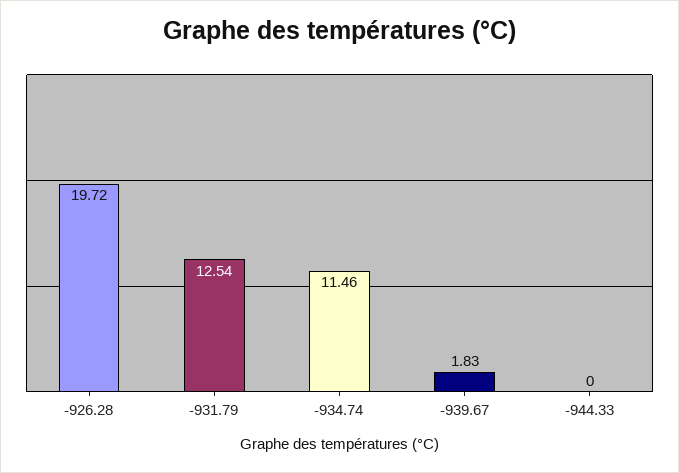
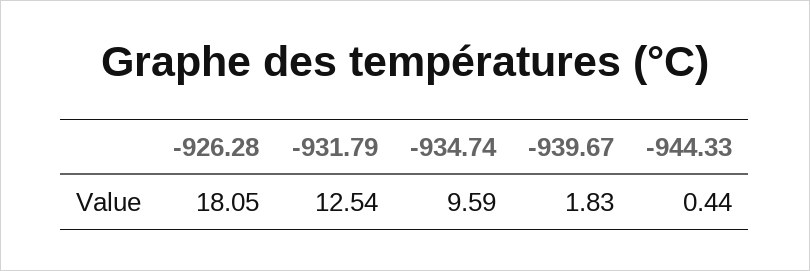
-926.28: 19.72 -> 18.05
-934.74: 11.46 -> 9.59
-944.33: 0 -> 0.44

